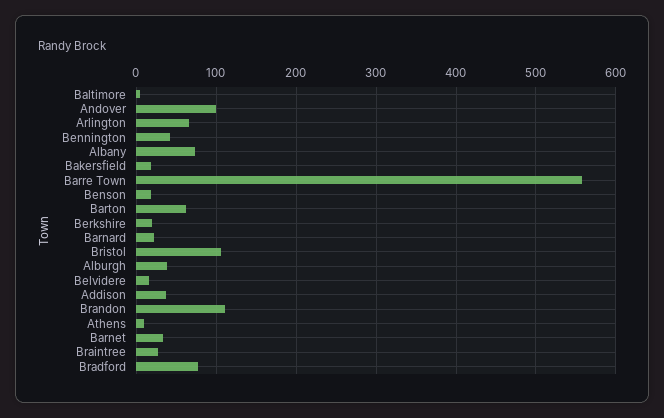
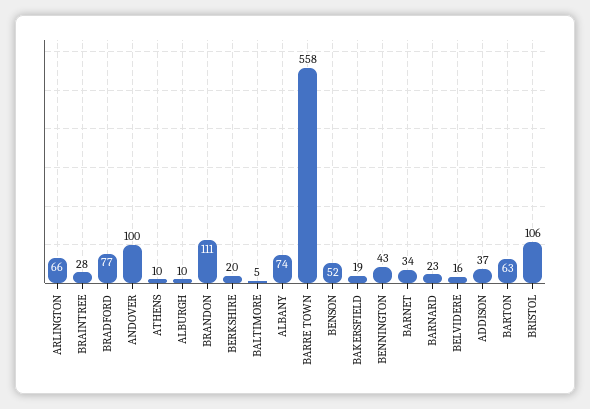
Benson: 20 -> 52
Alburgh: 40 -> 10

